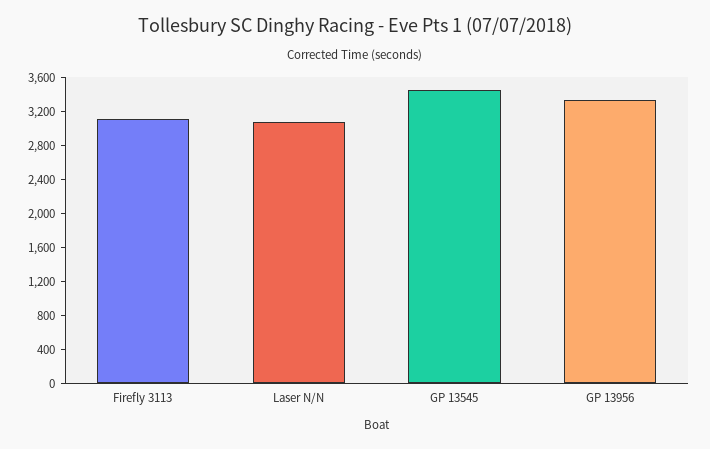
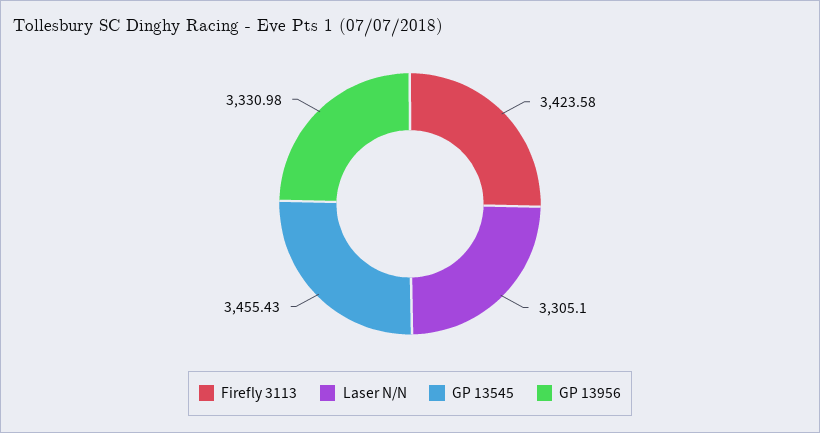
Firefly 3113: 3100 -> 3423.58
Laser N/N: 3100 -> 3305.1

